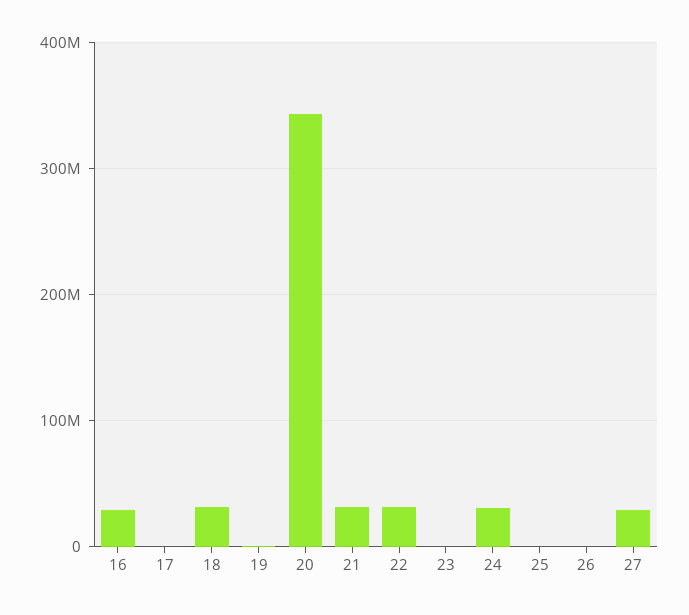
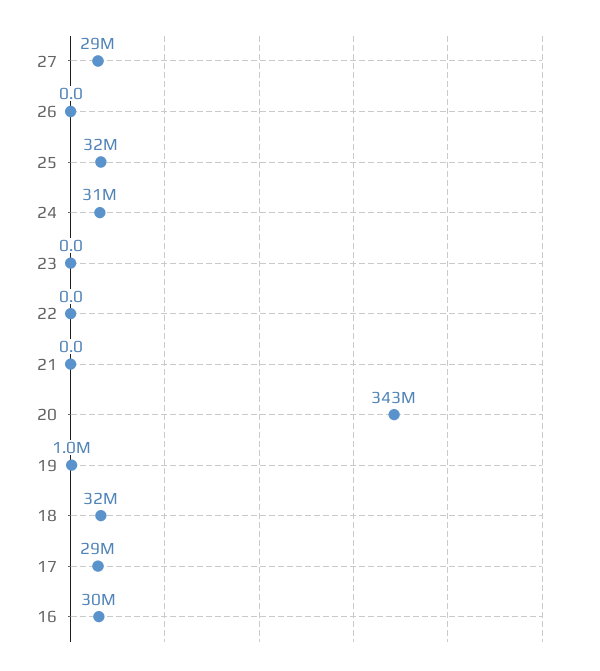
17: 0 -> 29000000
21: 30000000 -> 0
22: 30000000 -> 0
25: 0 -> 32000000

